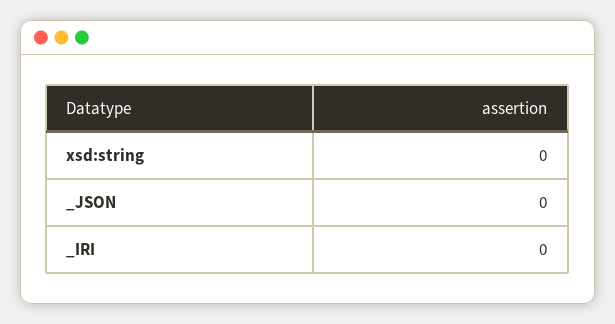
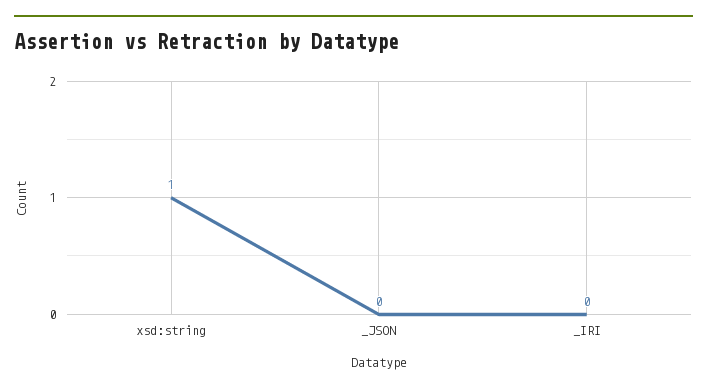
xsd:string: 0 -> 1

